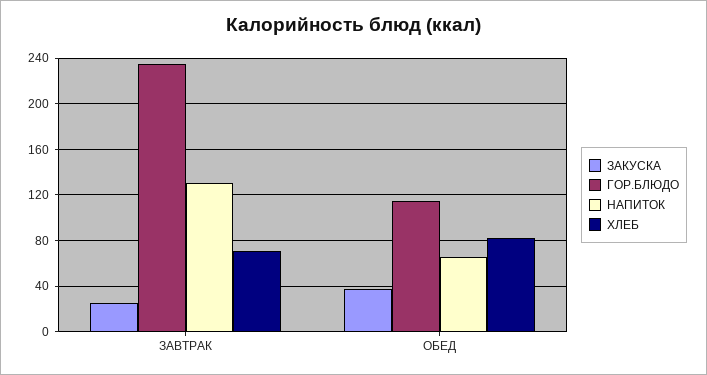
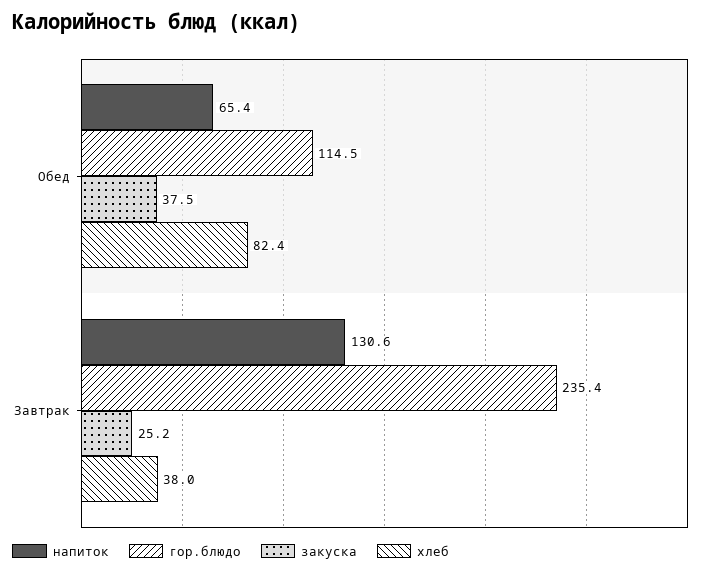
ХЛЕБ, ЗАВТРАК: 70 -> 38

